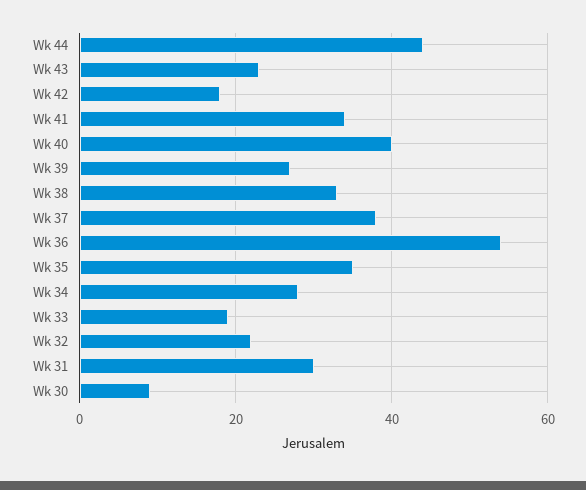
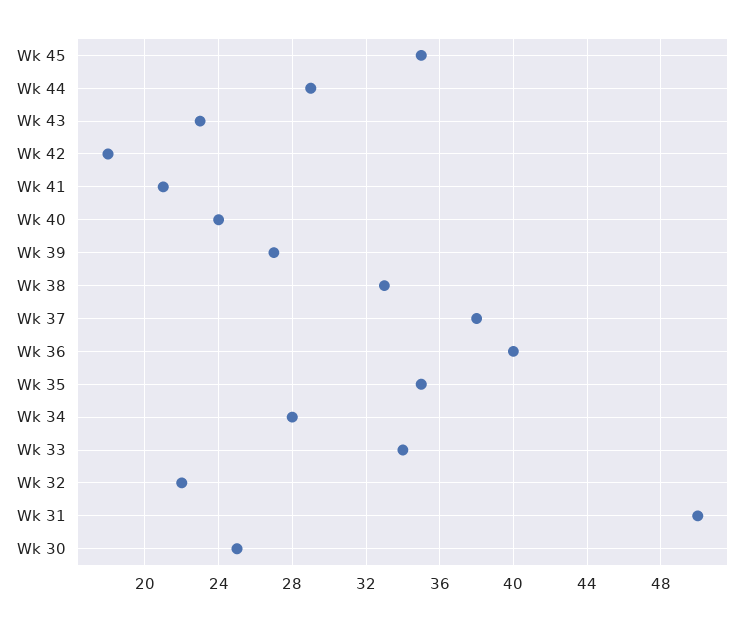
Wk 44: 45 -> 29
Wk 41: 35 -> 21
Wk 40: 40 -> 24
Wk 36: 55 -> 40
Wk 33: 20 -> 34
Wk 31: 30 -> 50
Wk 30: 10 -> 25
Wk 45: none -> 35

